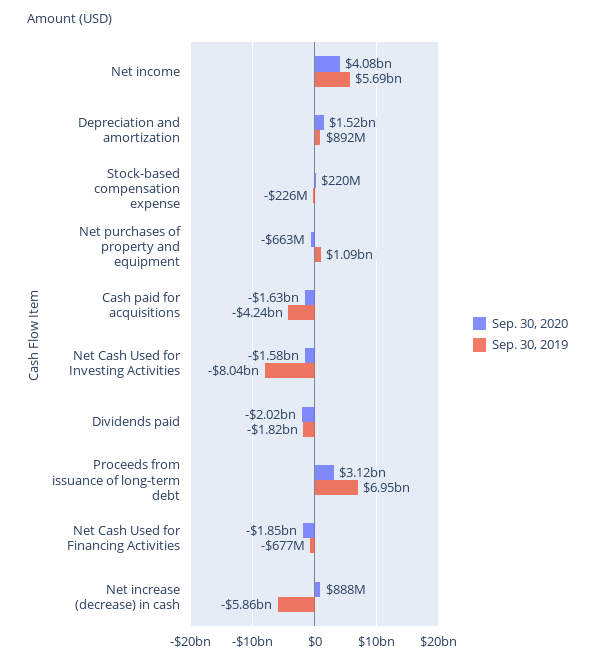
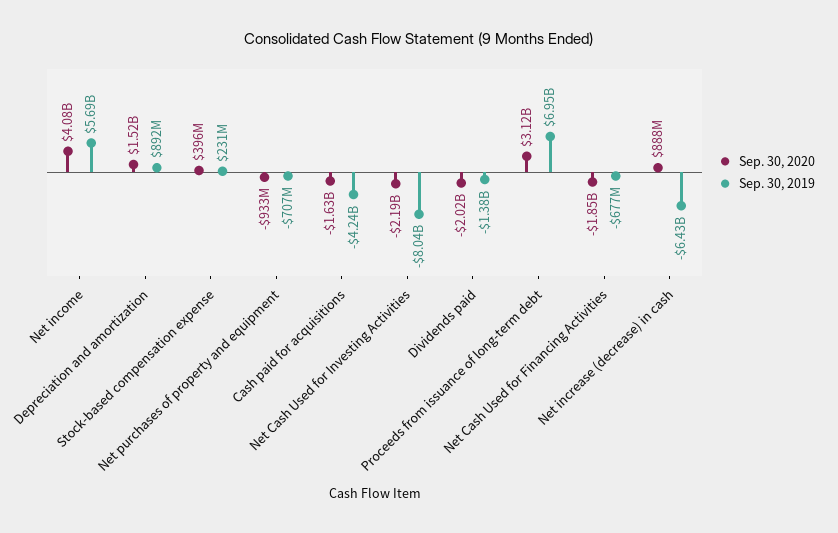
Sep. 30, 2020, Stock-based compensation expense: 220000000 -> 396000000
Sep. 30, 2019, Stock-based compensation expense: -226000000 -> 231000000
Sep. 30, 2020, Net purchases of property and equipment: -663000000 -> -933000000
Sep. 30, 2019, Net purchases of property and equipment: 1090000000 -> -707000000
Sep. 30, 2020, Net Cash Used for Investing Activities: -1580000000 -> -2190000000
Sep. 30, 2019, Dividends paid: -1820000000 -> -1380000000
Sep. 30, 2019, Net increase (decrease) in cash: -5860000000 -> -6430000000

